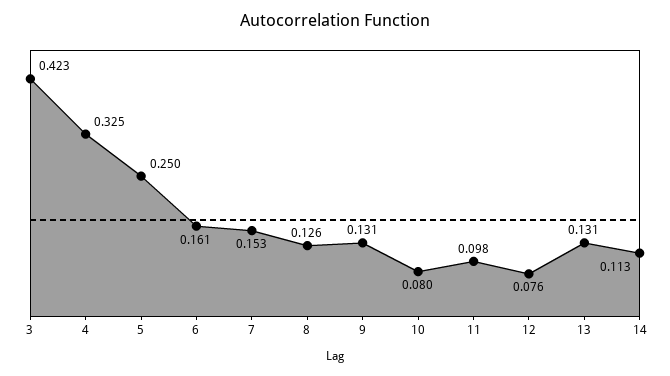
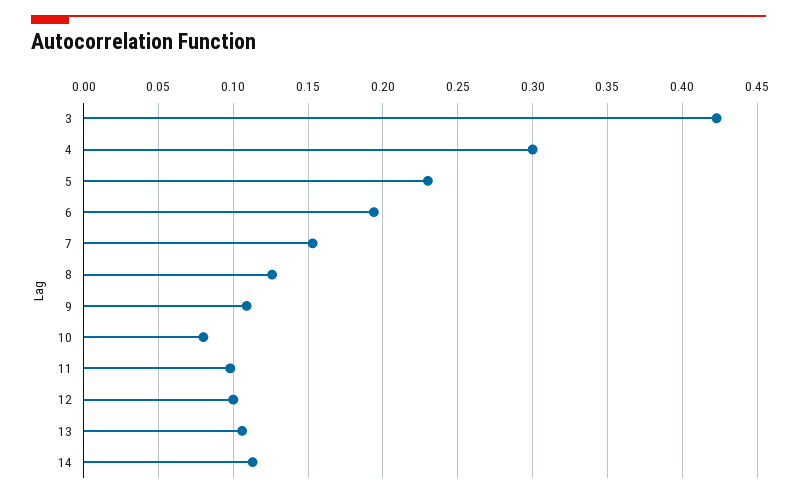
4: 0.325 -> 0.3
5: 0.25 -> 0.23
6: 0.161 -> 0.195
9: 0.131 -> 0.11
12: 0.076 -> 0.1
13: 0.131 -> 0.105

